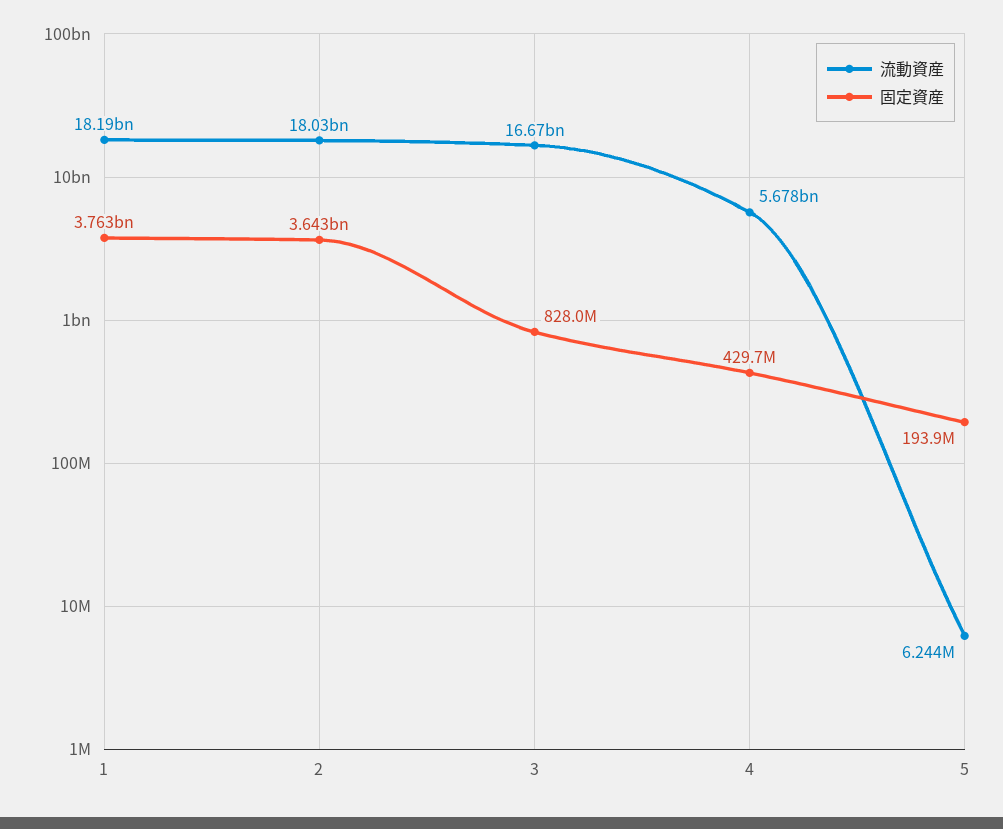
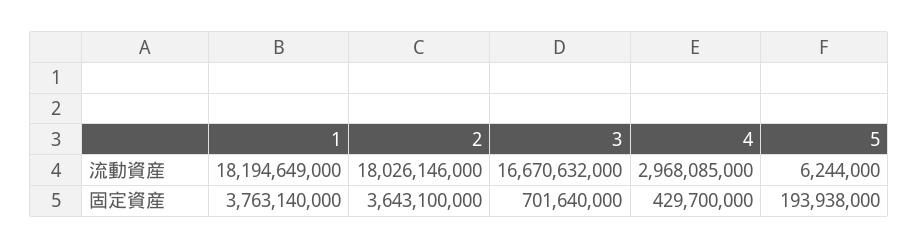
固定資産, 3: 828000000 -> 701640000
流動資産, 4: 5678000000 -> 2968085000

